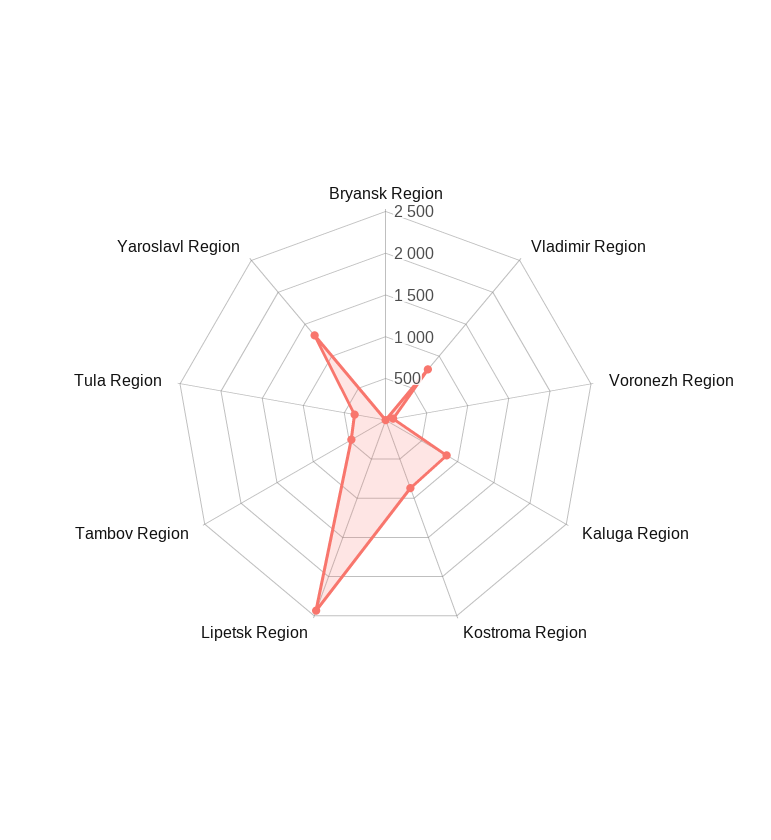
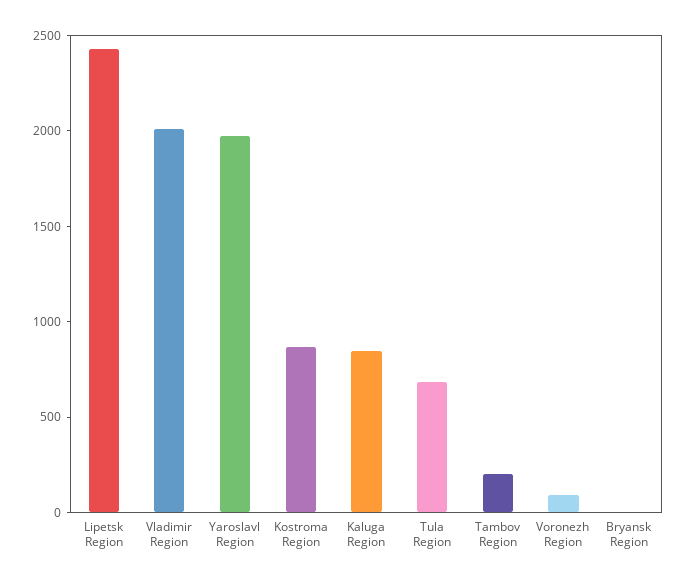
Vladimir Region: 800 -> 2000
Tambov Region: 500 -> 200
Tula Region: 400 -> 700
Yaroslavl Region: 1300 -> 2000

